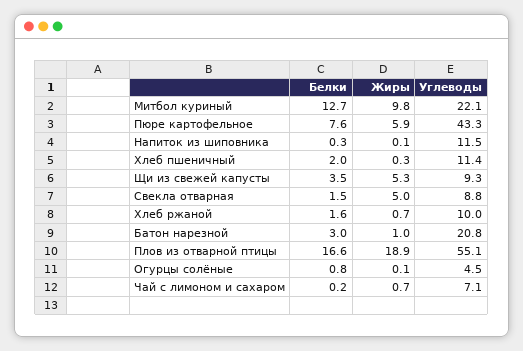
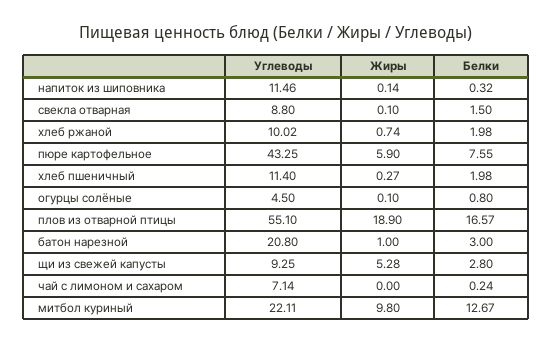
Белки, Щи из свежей капусты: 3.5 -> 2.8
Жиры, Свекла отварная: 5 -> 0.1
Белки, Хлеб ржаной: 1.6 -> 1.98
Жиры, Чай с лимоном и сахаром: 0.7 -> 0

